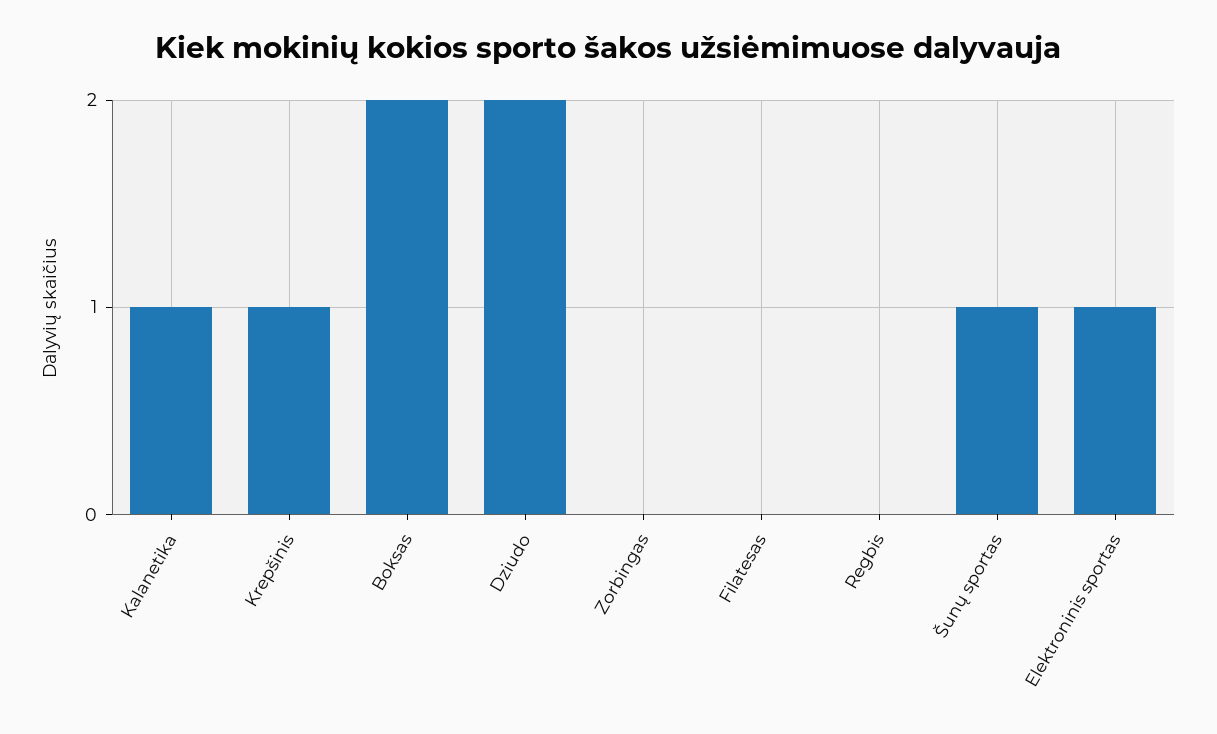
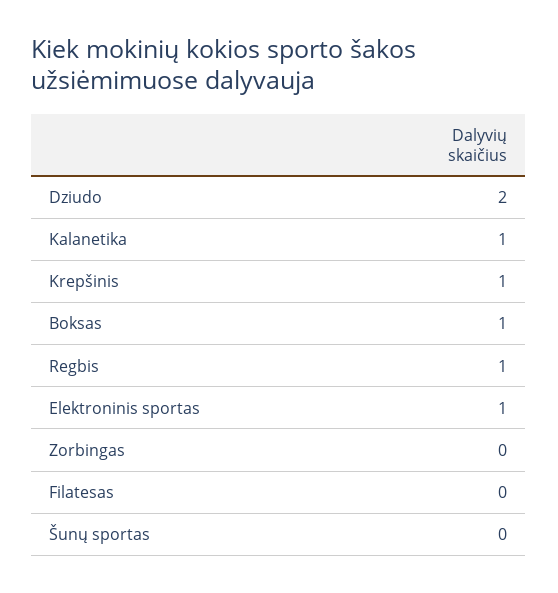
Boksas: 2 -> 1
Regbis: 0 -> 1
Šunų sportas: 1 -> 0

